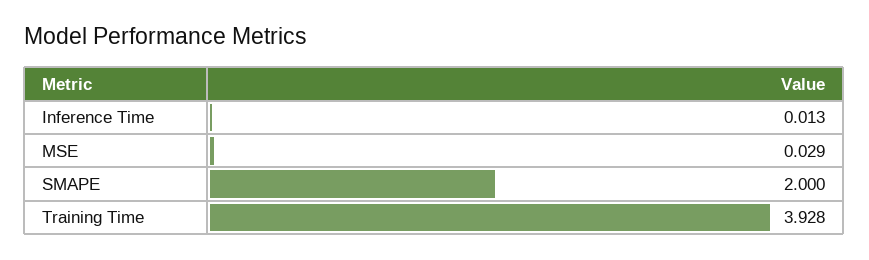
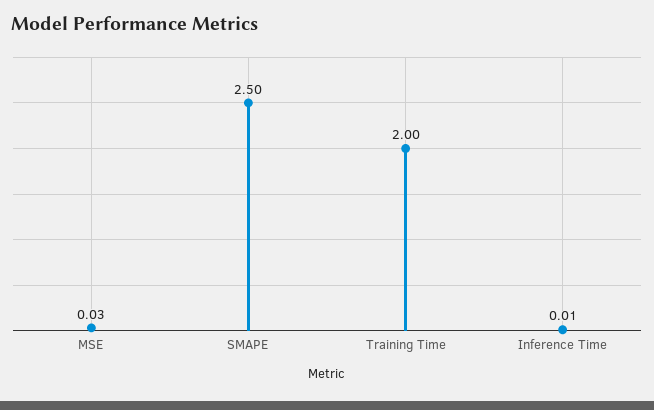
SMAPE: 2 -> 2.5
Training Time: 3.928 -> 2

